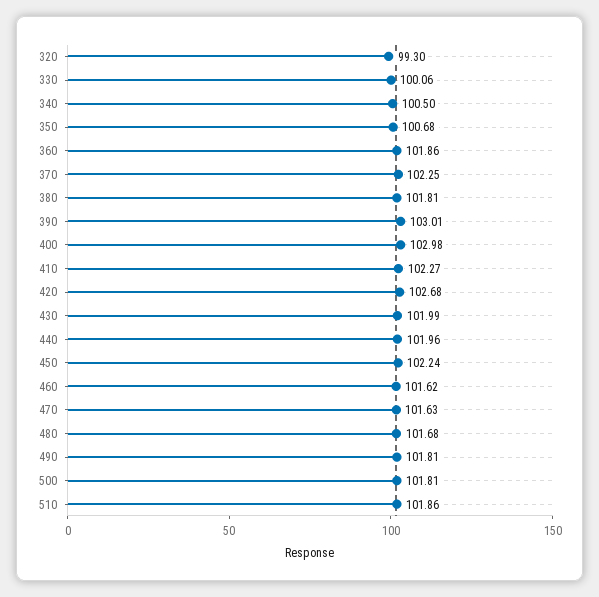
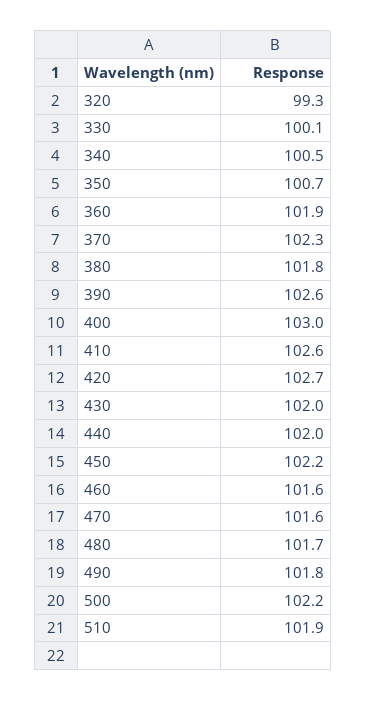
390: 103.01 -> 102.6
410: 102.27 -> 102.6
500: 101.81 -> 102.2

